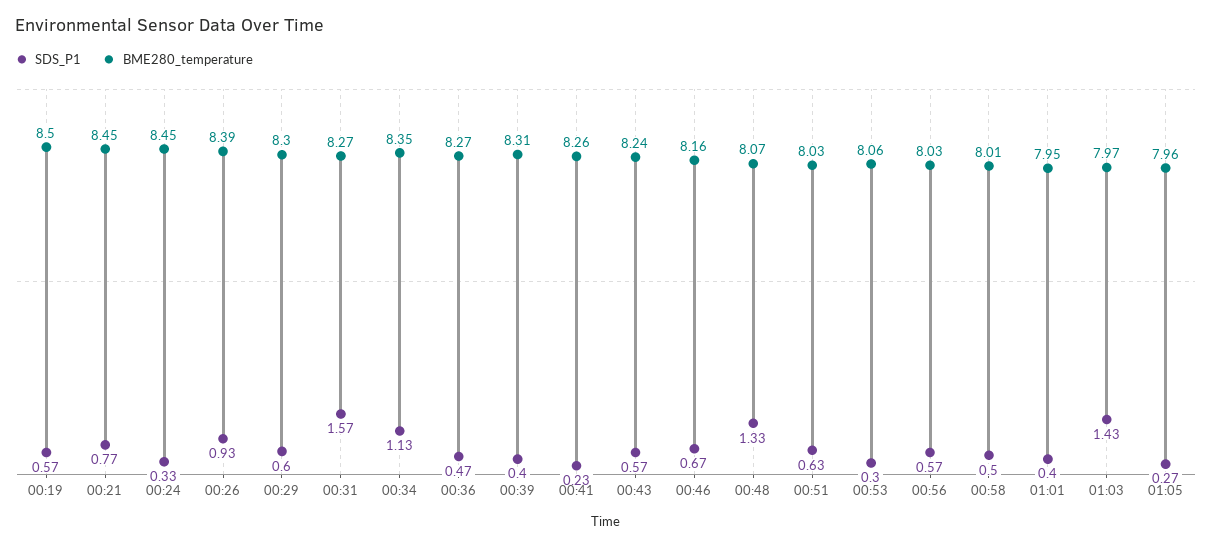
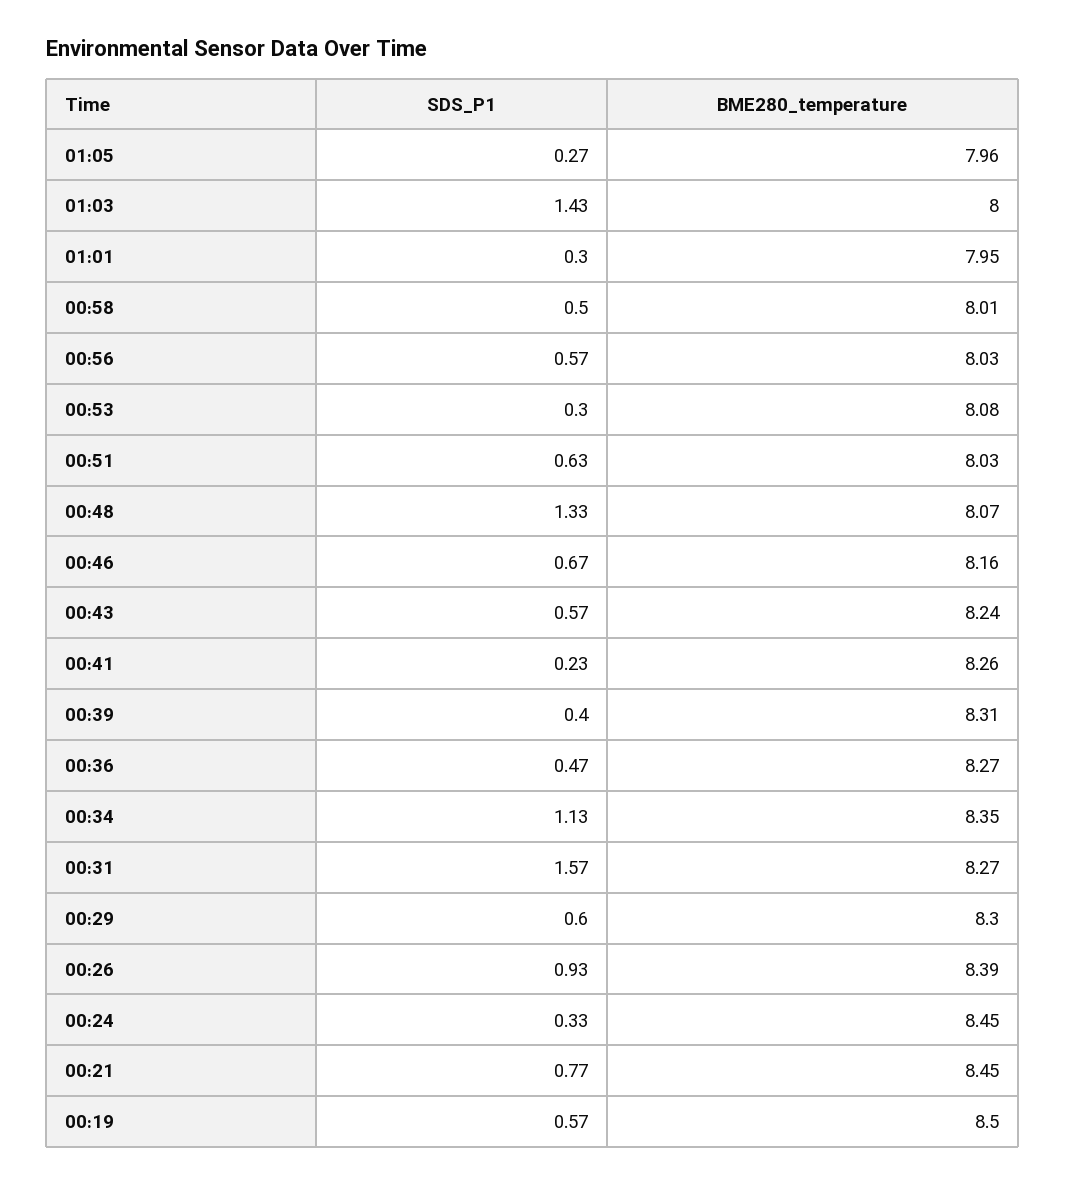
BME280_temperature, 00:53: 8.06 -> 8.08
SDS_P1, 01:01: 0.4 -> 0.3
BME280_temperature, 01:03: 7.97 -> 8

